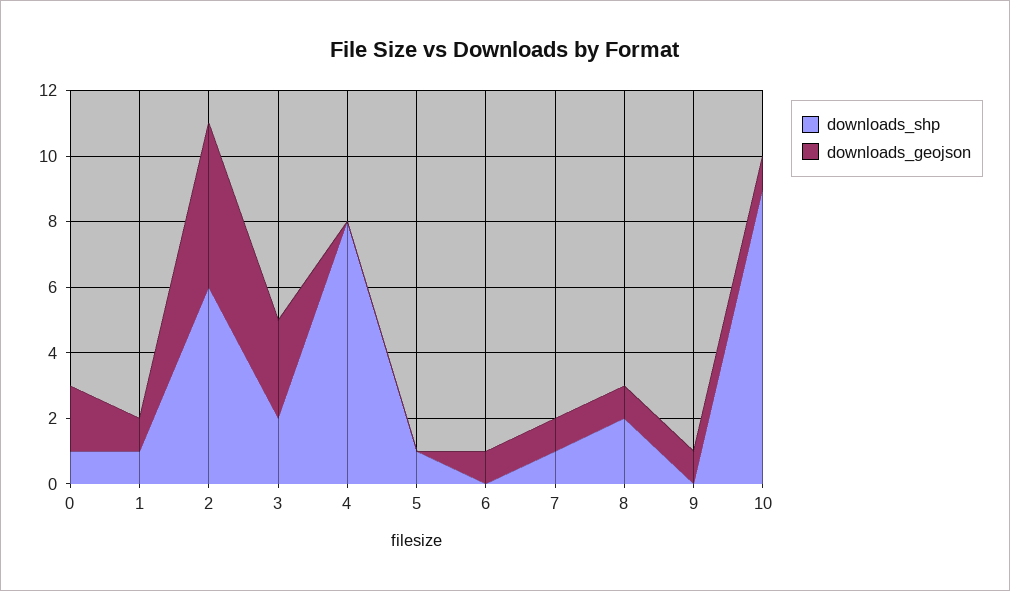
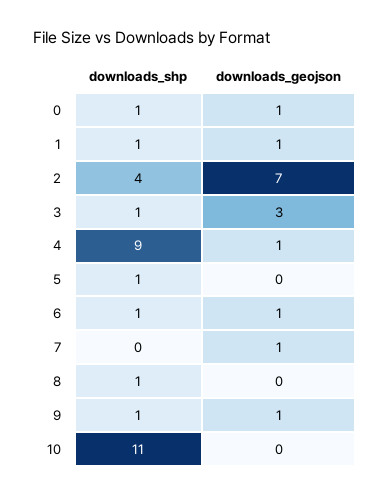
downloads_geojson, 0: 2 -> 1
downloads_shp, 2: 6 -> 4
downloads_geojson, 2: 5 -> 7
downloads_shp, 3: 2 -> 1
downloads_shp, 4: 8 -> 9
downloads_geojson, 4: 0 -> 1
downloads_shp, 6: 0 -> 1
downloads_shp, 7: 1 -> 0
downloads_shp, 8: 2 -> 1
downloads_geojson, 8: 1 -> 0
downloads_shp, 9: 0 -> 1
downloads_shp, 10: 9 -> 11
downloads_geojson, 10: 1 -> 0

